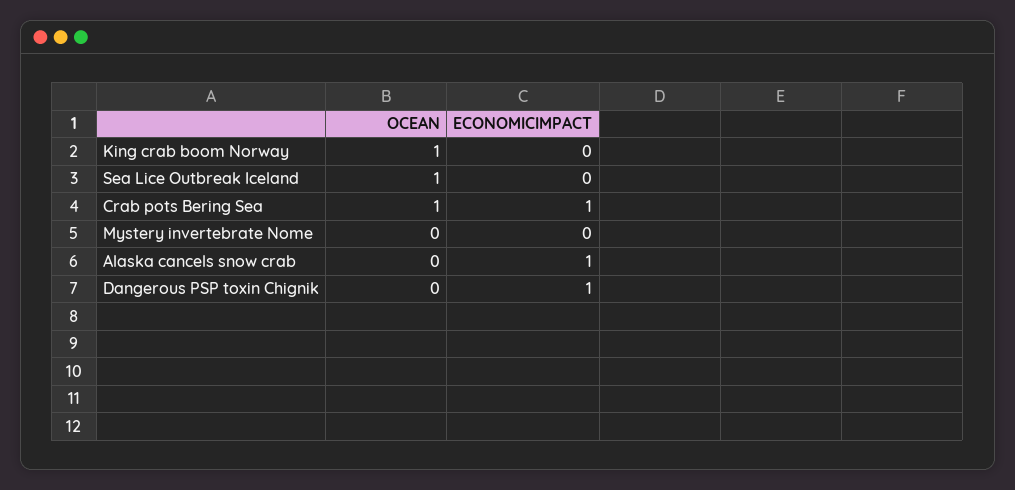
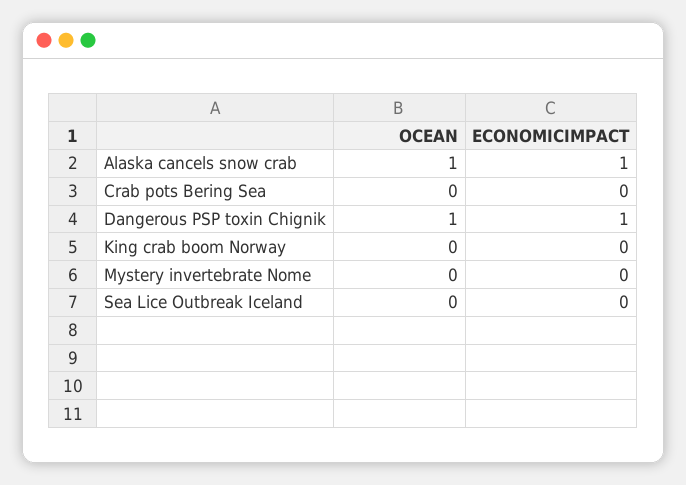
OCEAN, King crab boom Norway: 1 -> 0
OCEAN, Sea Lice Outbreak Iceland: 1 -> 0
OCEAN, Crab pots Bering Sea: 1 -> 0
ECONOMICIMPACT, Crab pots Bering Sea: 1 -> 0
OCEAN, Alaska cancels snow crab: 0 -> 1
OCEAN, Dangerous PSP toxin Chignik: 0 -> 1

